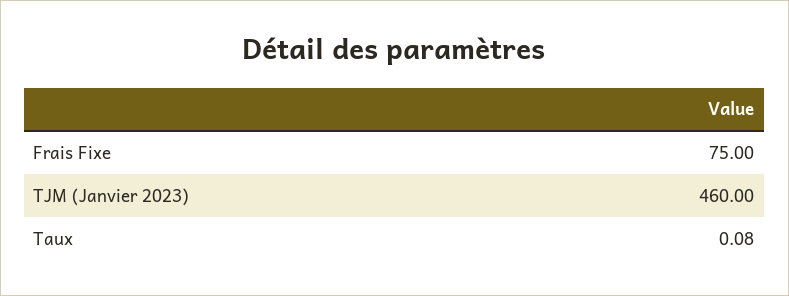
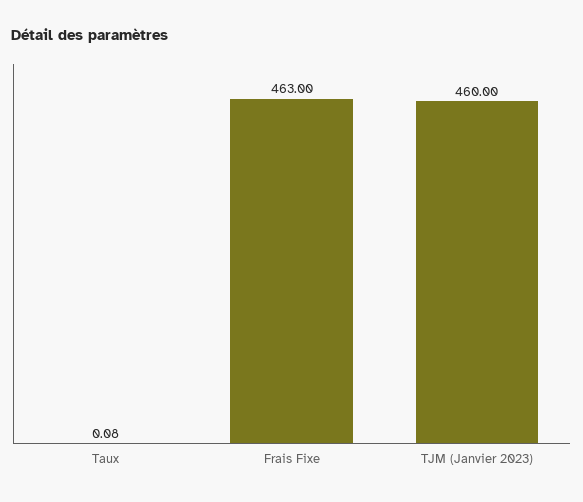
Frais Fixe: 75 -> 463

